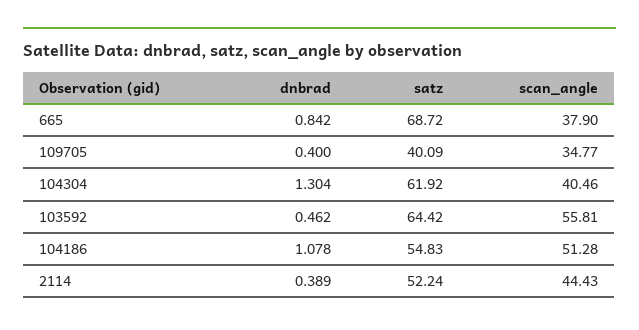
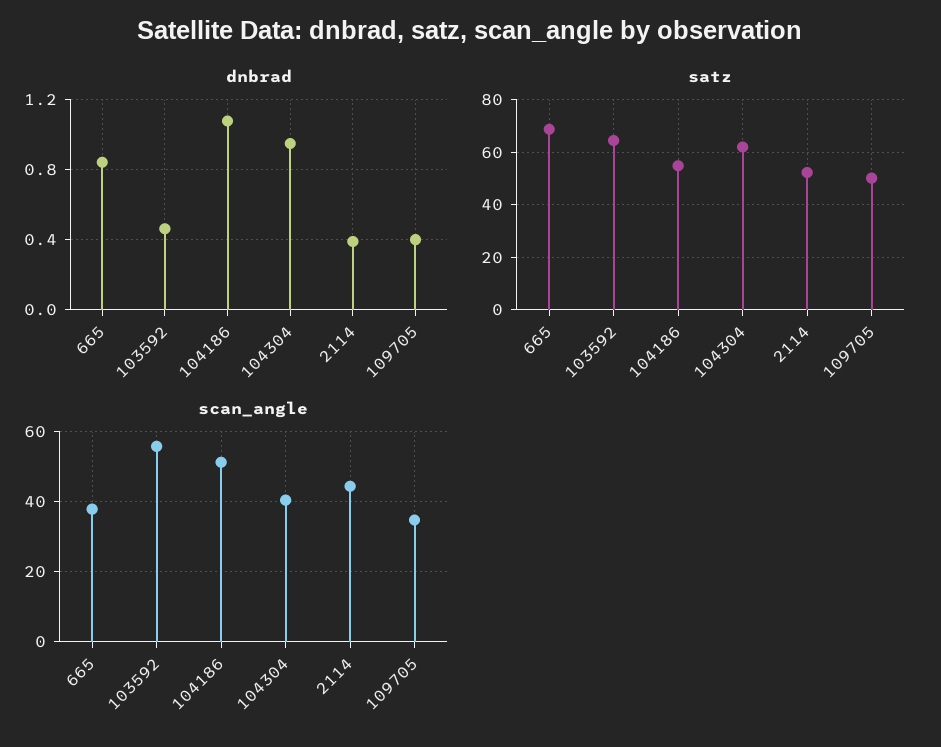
satz, 109705: 40.09 -> 50
dnbrad, 104304: 1.304 -> 0.95

